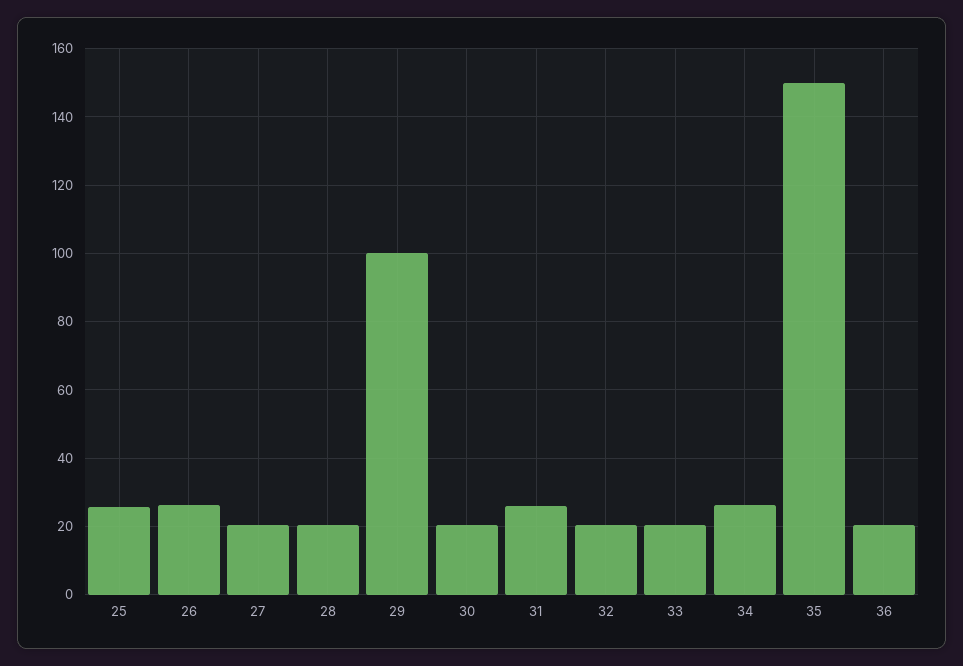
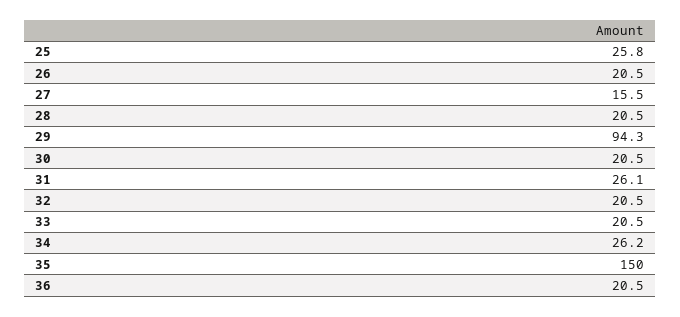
26: 26 -> 20.5
27: 20 -> 15.5
29: 100 -> 94.3

